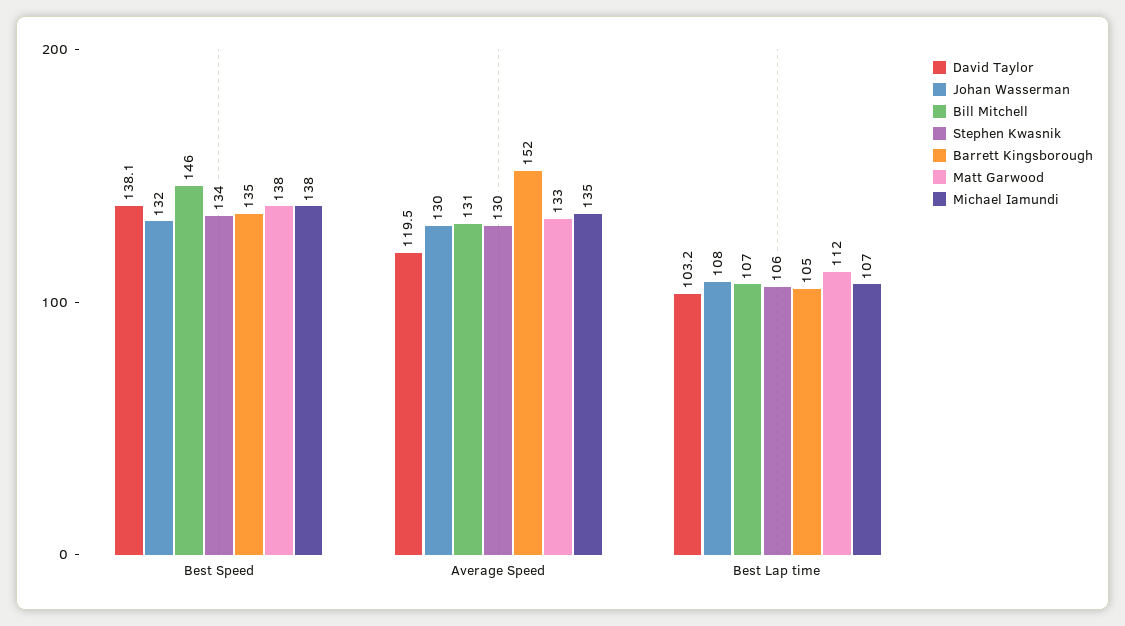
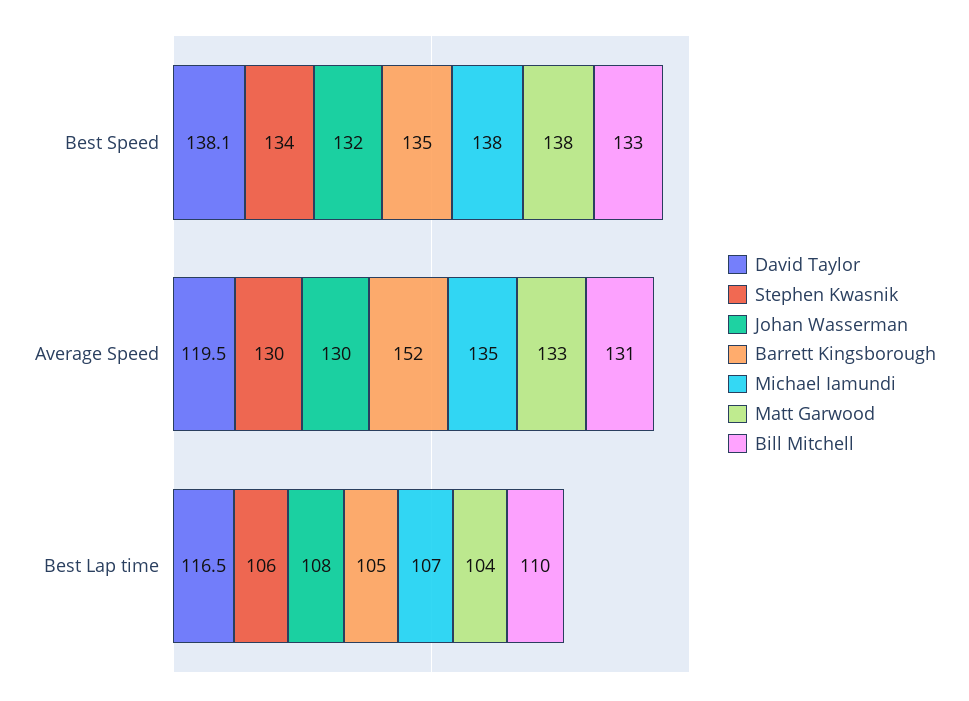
Bill Mitchell, Best Speed: 146 -> 133
David Taylor, Best Lap time: 103.2 -> 116.5
Bill Mitchell, Best Lap time: 107 -> 110
Matt Garwood, Best Lap time: 112 -> 104

